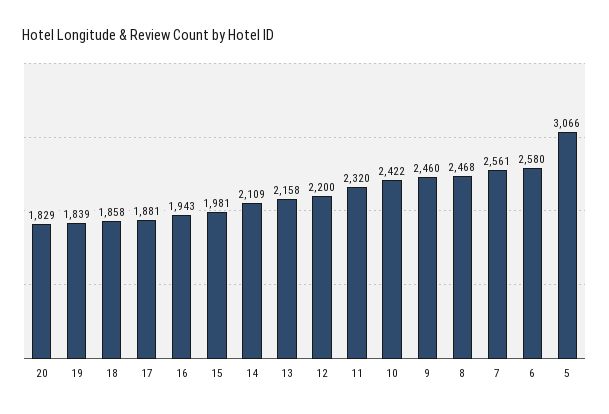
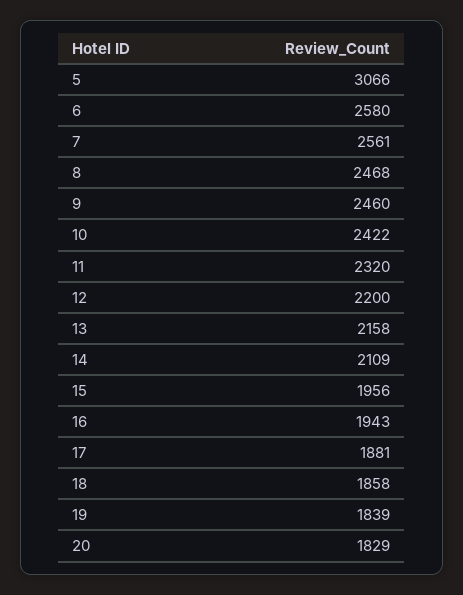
15: 1981 -> 1956

